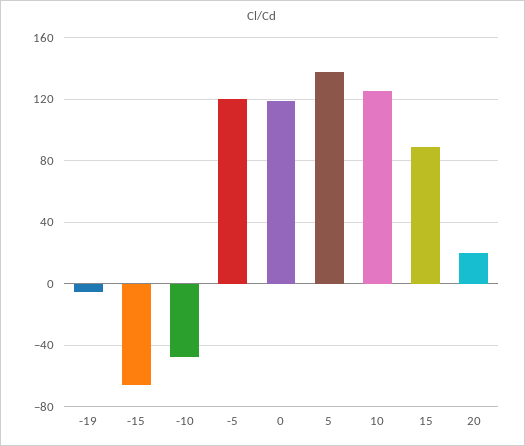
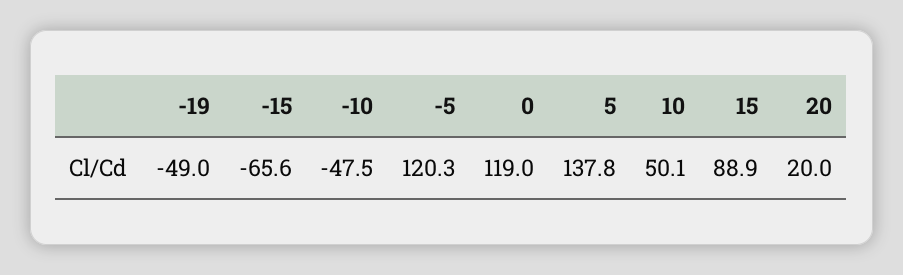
-19: -5 -> -49
10: 125 -> 50.1

